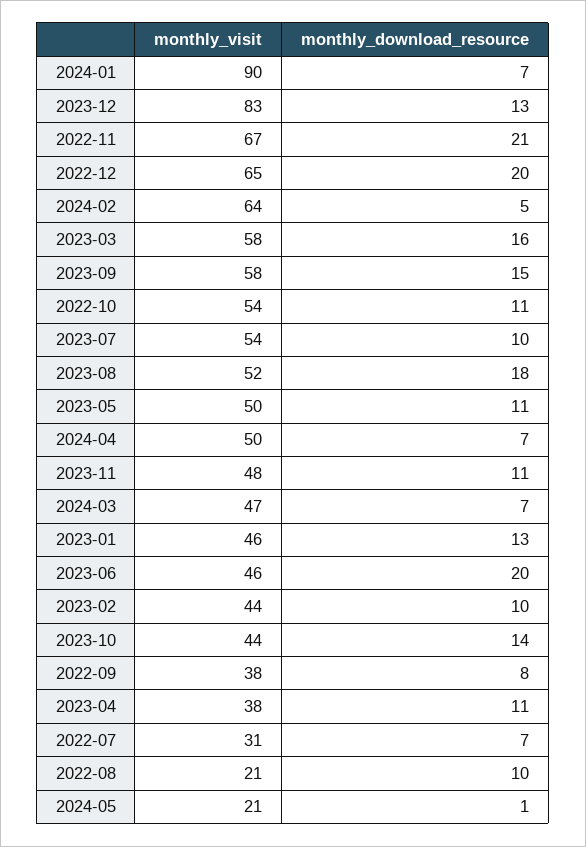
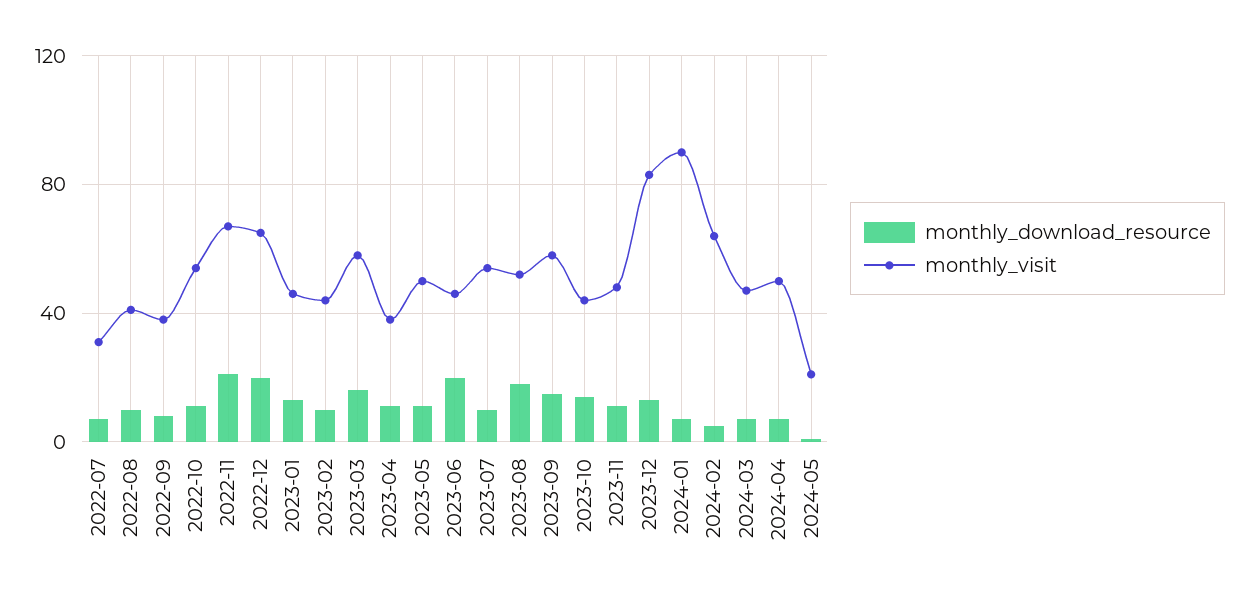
monthly_visit, 2022-08: 21 -> 40

